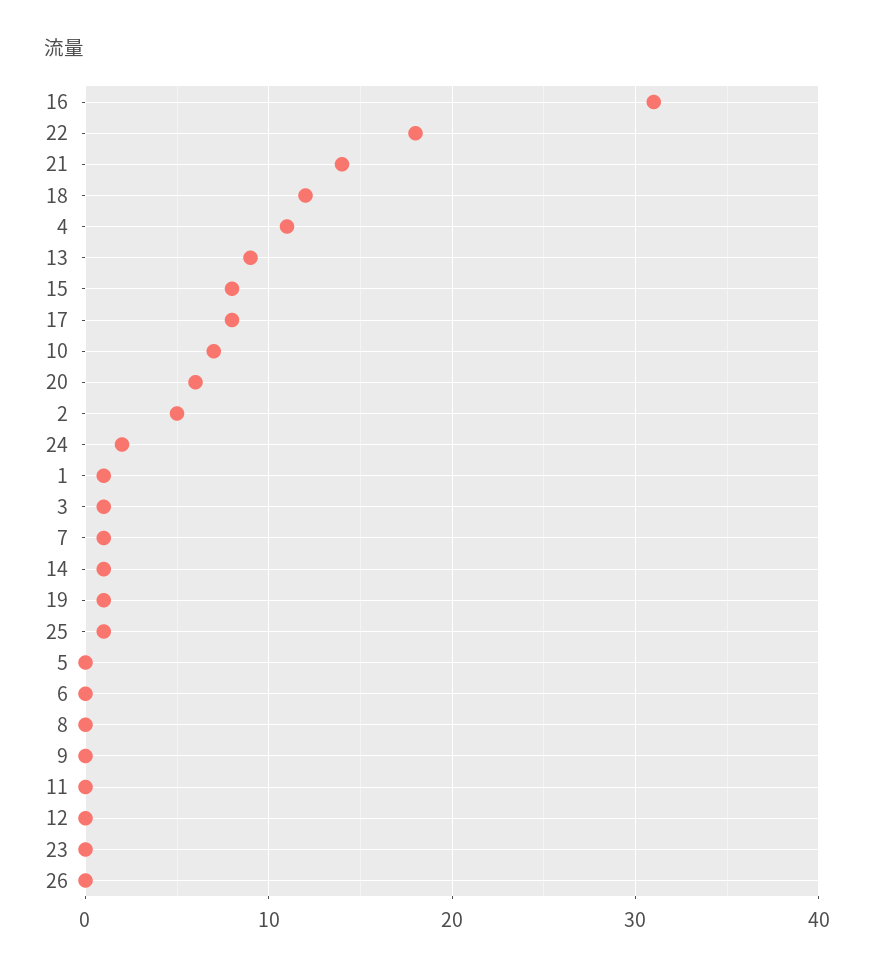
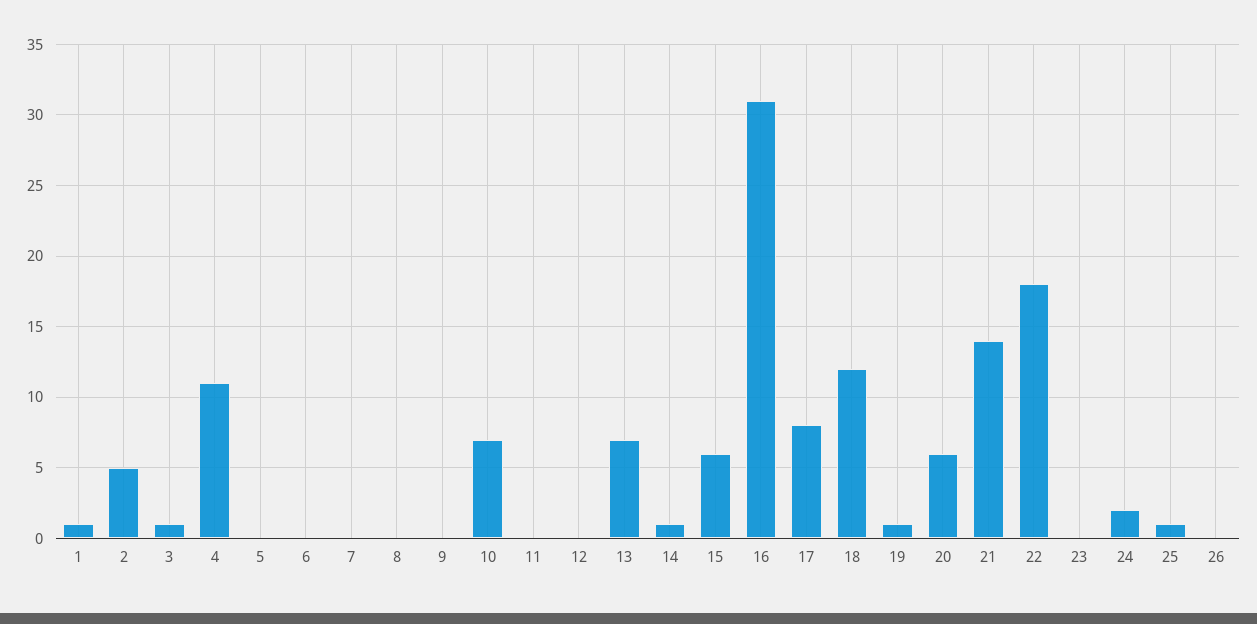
13: 9 -> 7
15: 8 -> 6
7: 1 -> 0

